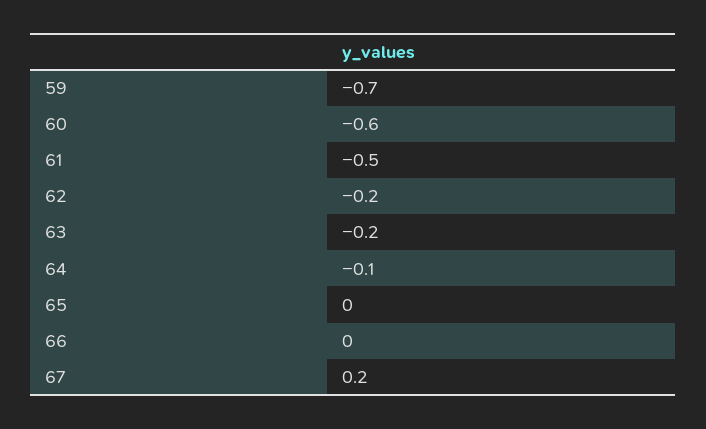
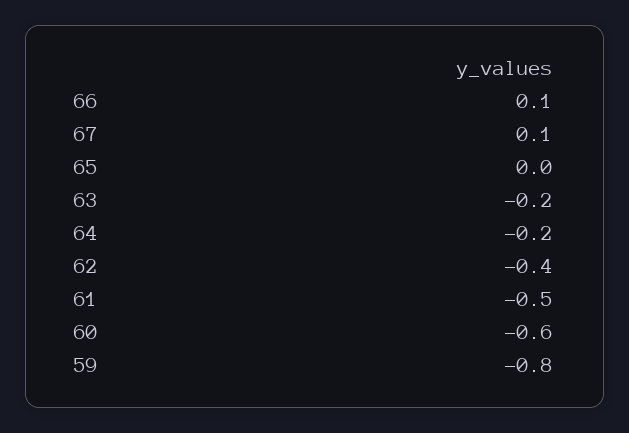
59: -0.7 -> -0.8
62: -0.2 -> -0.4
64: -0.1 -> -0.2
66: 0 -> 0.1
67: 0.2 -> 0.1

